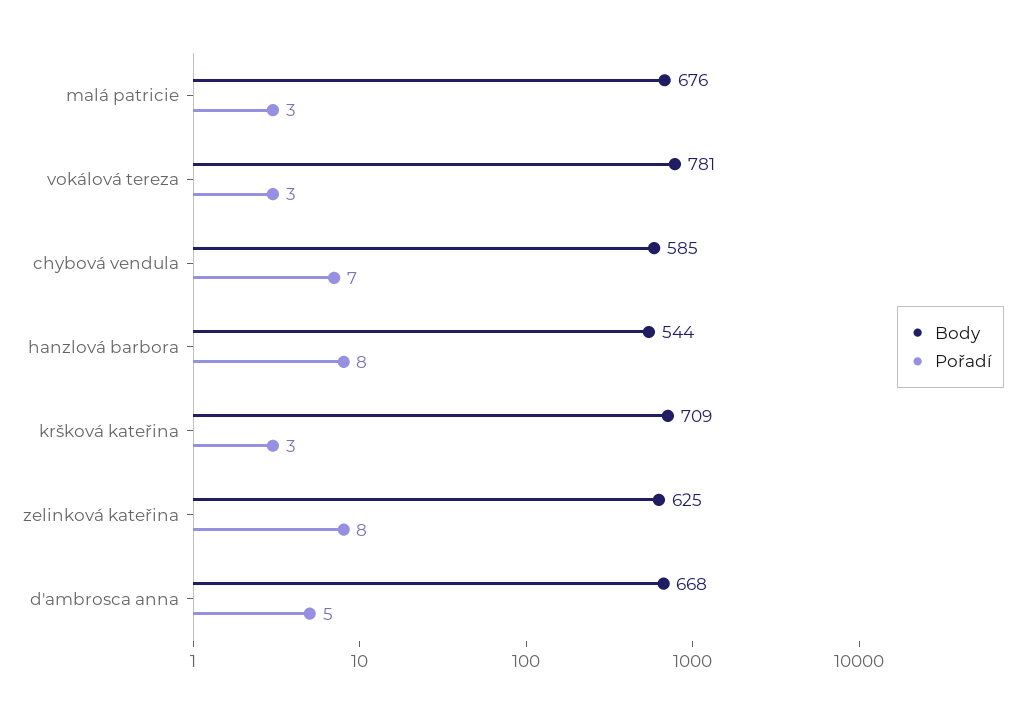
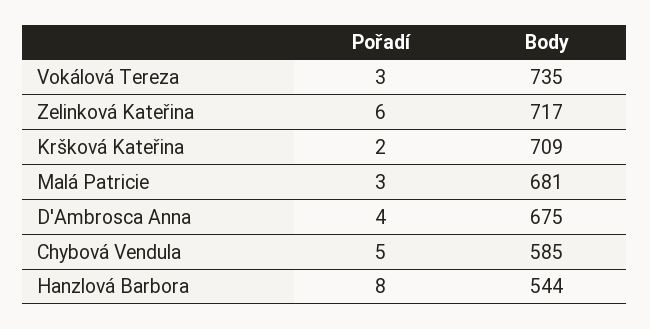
Body, malá patricie: 676 -> 681
Body, vokálová tereza: 781 -> 735
Pořadí, chybová vendula: 7 -> 5
Pořadí, kršková kateřina: 3 -> 2
Body, zelinková kateřina: 625 -> 717
Pořadí, zelinková kateřina: 8 -> 6
Body, d'ambrosca anna: 668 -> 675
Pořadí, d'ambrosca anna: 5 -> 4

